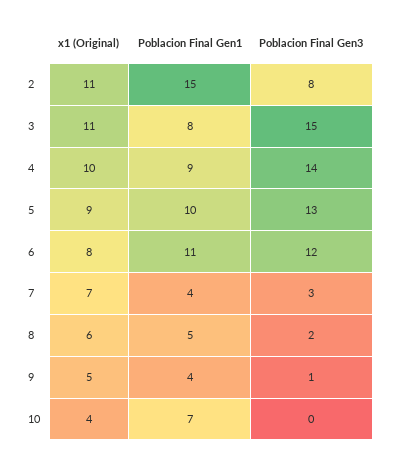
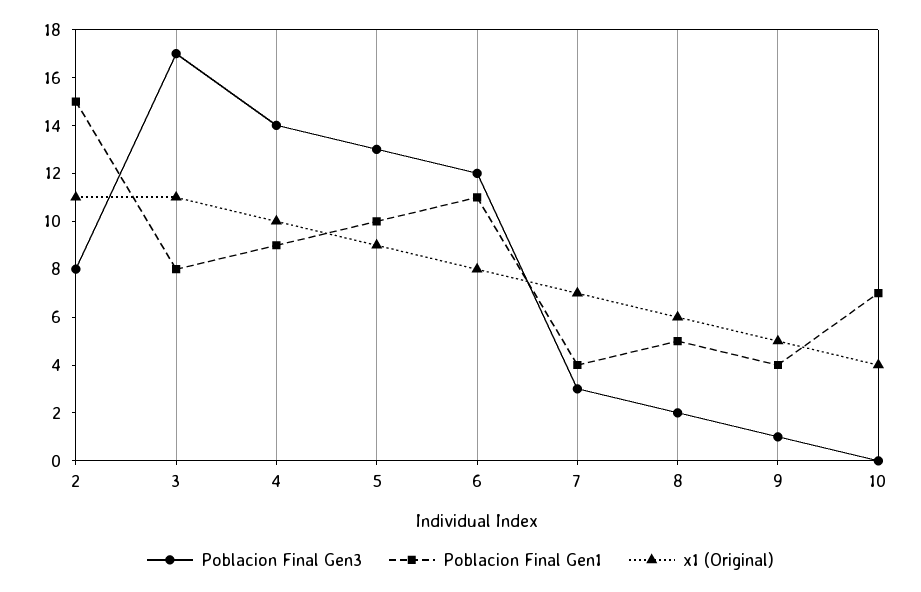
Poblacion Final Gen3, 3: 15 -> 17

